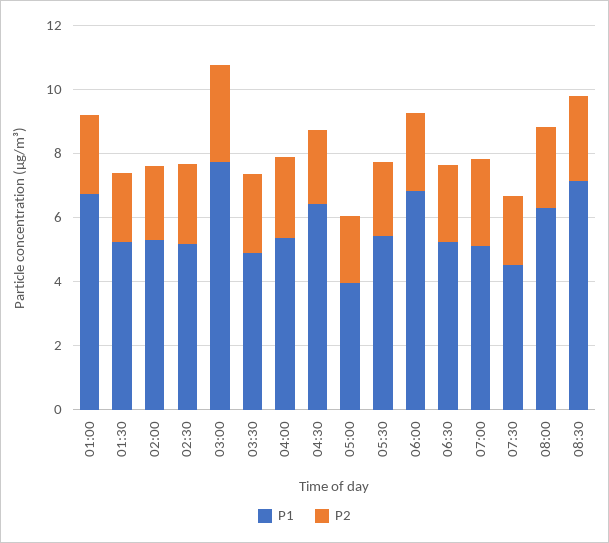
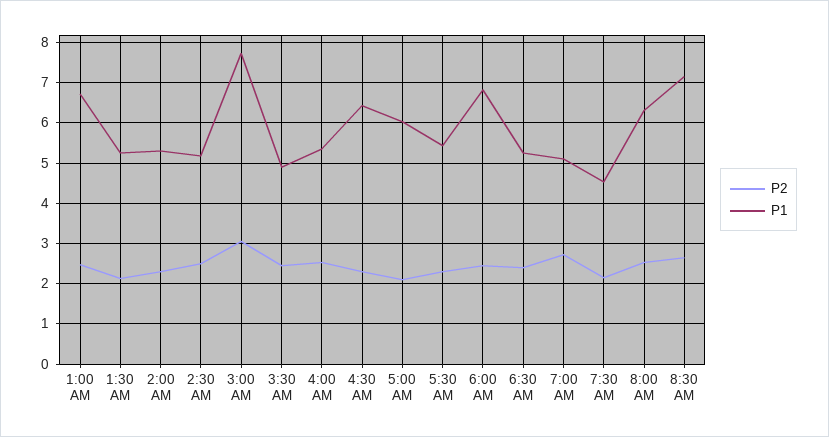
P1, 05:00: 4 -> 6

